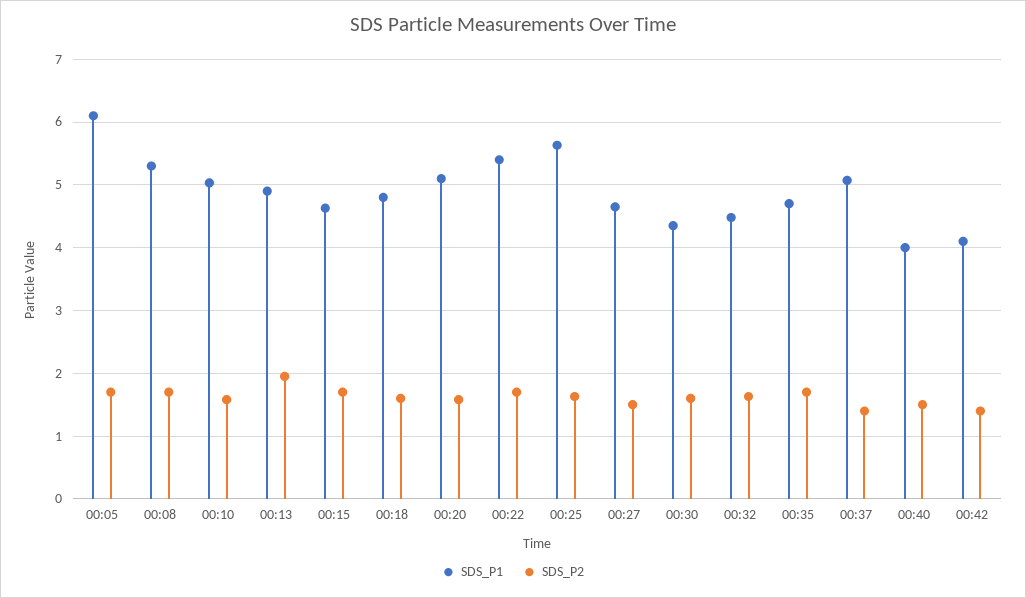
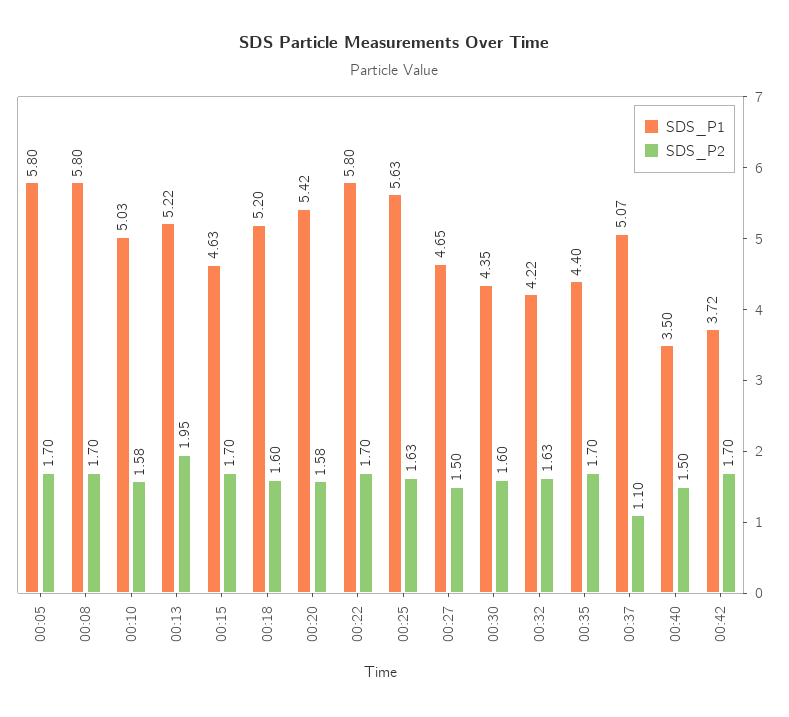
SDS_P1, 00:05: 6.1 -> 5.8
SDS_P1, 00:08: 5.3 -> 5.8
SDS_P1, 00:13: 4.9 -> 5.22
SDS_P1, 00:18: 4.8 -> 5.2
SDS_P1, 00:20: 5.1 -> 5.42
SDS_P1, 00:22: 5.4 -> 5.8
SDS_P1, 00:32: 4.5 -> 4.22
SDS_P1, 00:35: 4.7 -> 4.4
SDS_P2, 00:37: 1.4 -> 1.1
SDS_P1, 00:40: 4 -> 3.5
SDS_P1, 00:42: 4.1 -> 3.72
SDS_P2, 00:42: 1.4 -> 1.7

